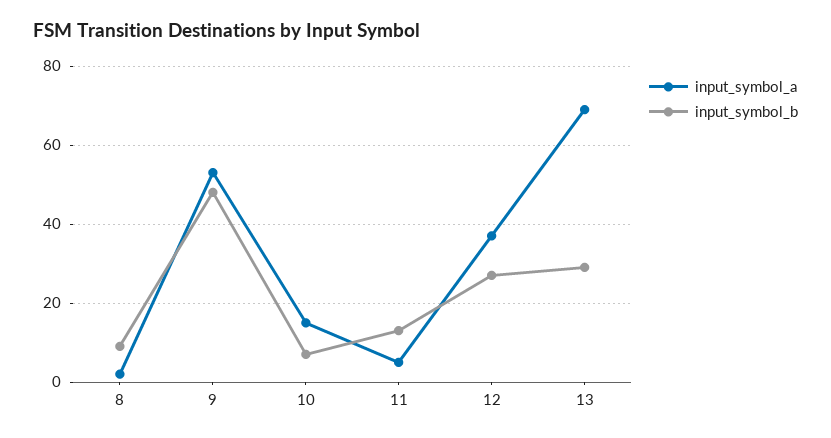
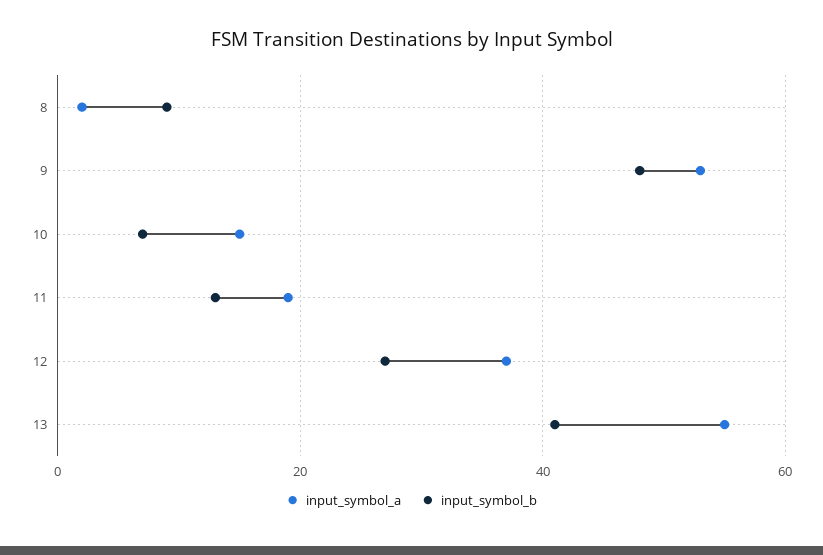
input_symbol_a, 11: 5 -> 20
input_symbol_a, 13: 70 -> 55
input_symbol_b, 13: 30 -> 40

